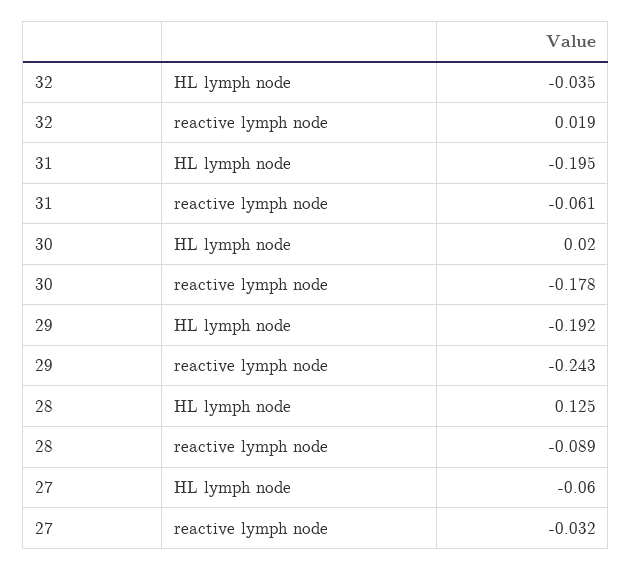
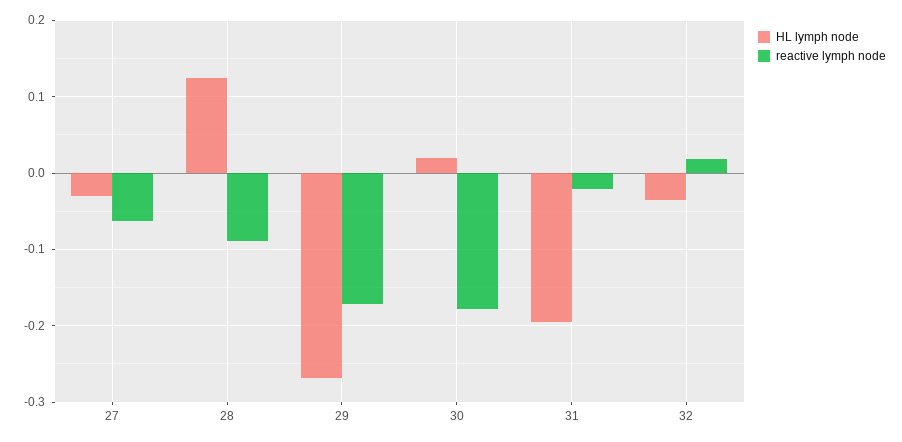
reactive lymph node, 31: -0.061 -> -0.02
HL lymph node, 29: -0.192 -> -0.27
reactive lymph node, 29: -0.243 -> -0.17
HL lymph node, 27: -0.06 -> -0.03
reactive lymph node, 27: -0.032 -> -0.06

